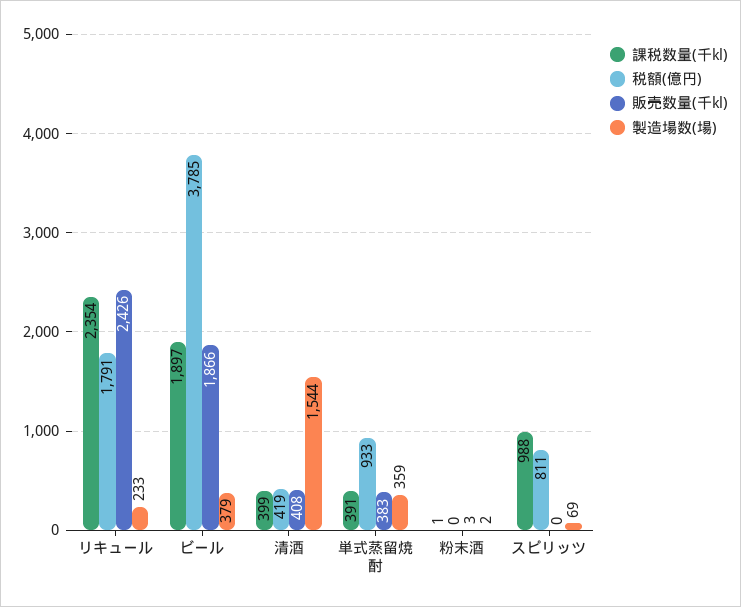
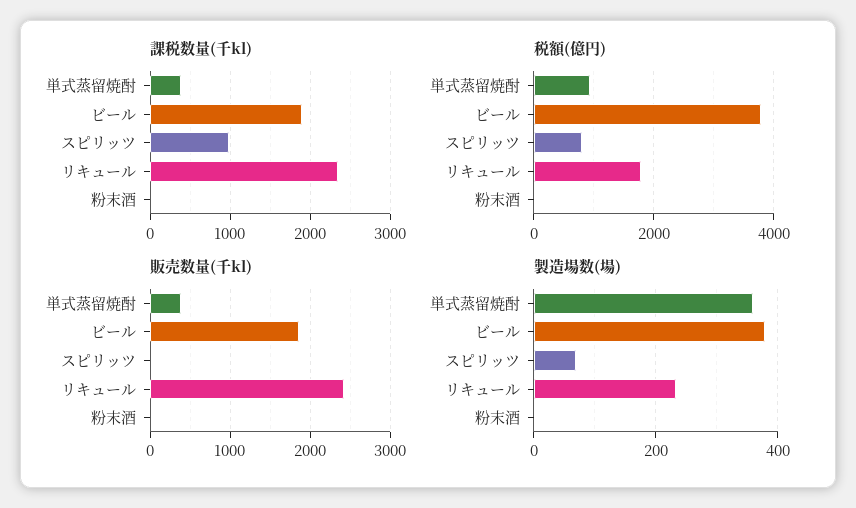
課税数量(千kl), 清酒: 399 -> none
税額(億円), 清酒: 419 -> none
販売数量(千kl), 清酒: 408 -> none
製造場数(場), 清酒: 1544 -> none

